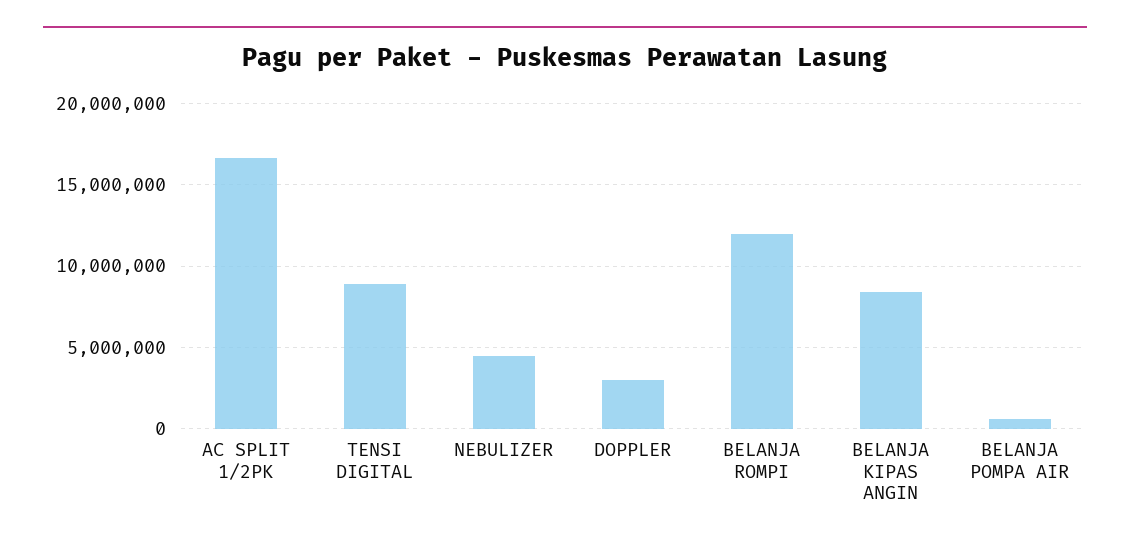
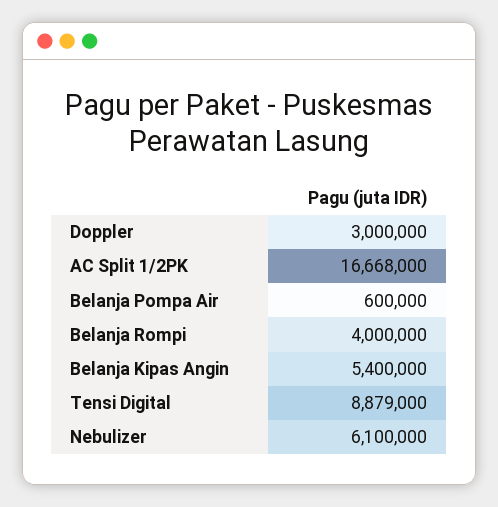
NEBULIZER: 4500000 -> 6100000
BELANJA ROMPI: 12000000 -> 4000000
BELANJA KIPAS ANGIN: 8500000 -> 5400000

